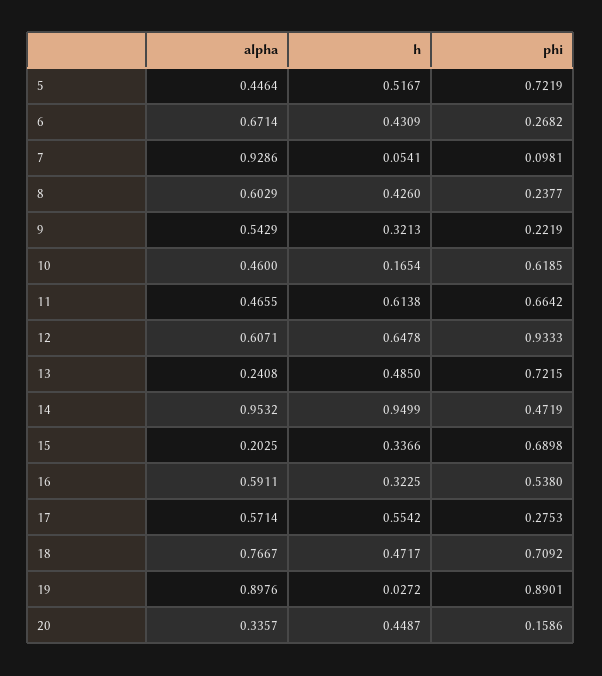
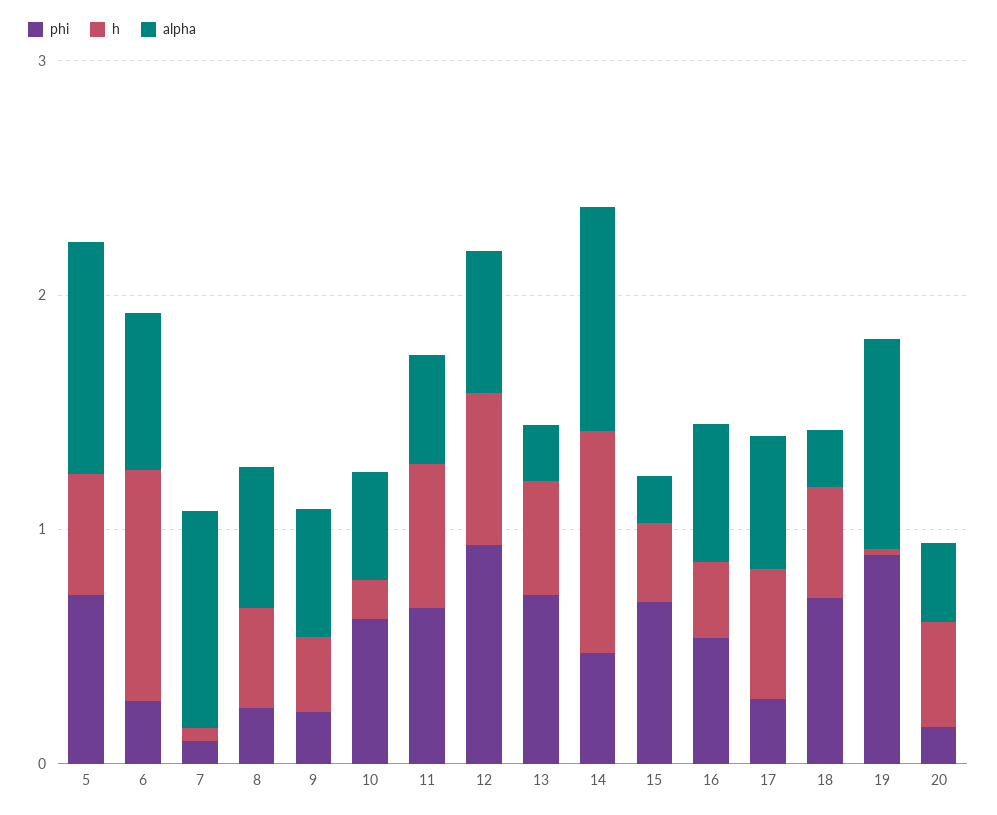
alpha, 5: 0.4464 -> 1
h, 6: 0.4309 -> 1
alpha, 18: 0.7667 -> 0.2

